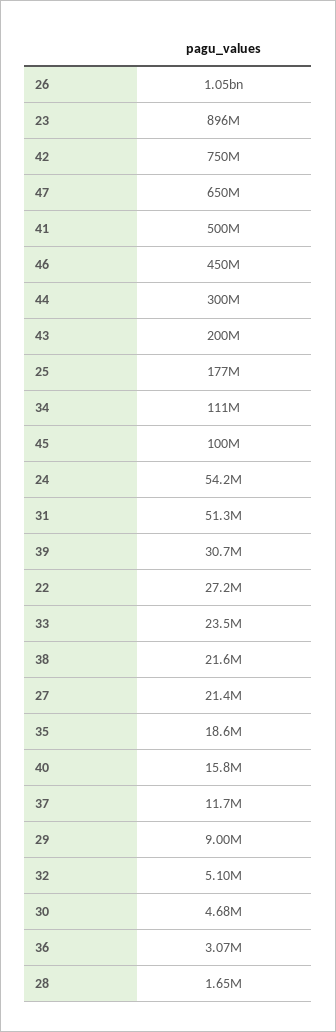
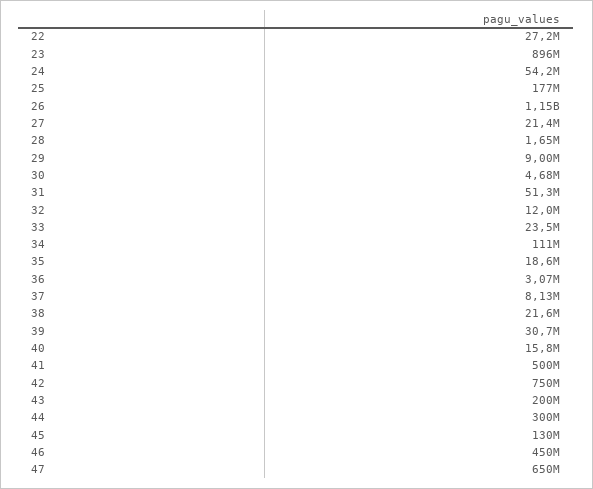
26: 1050000000 -> 1150000000
45: 100000000 -> 130000000
37: 11700000 -> 8130000
32: 5100000 -> 12000000

